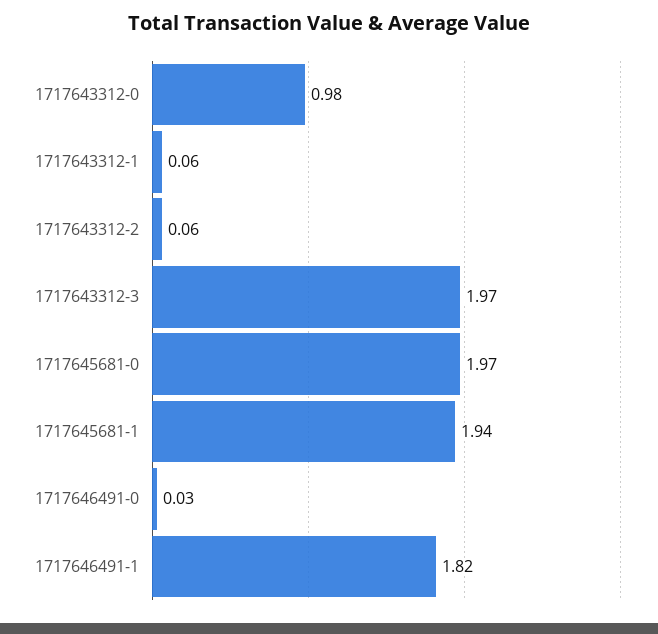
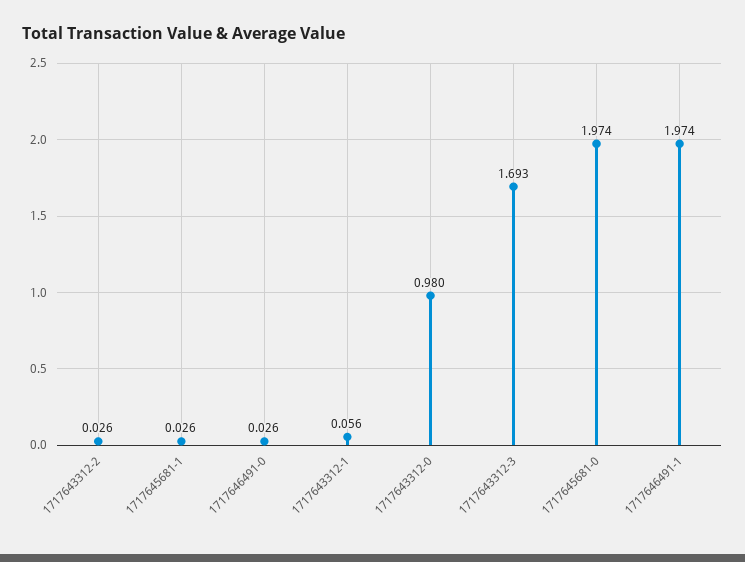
1717643312-2: 0.06 -> 0.026
1717643312-3: 1.97 -> 1.693
1717645681-1: 1.94 -> 0.026
1717646491-1: 1.82 -> 1.974

